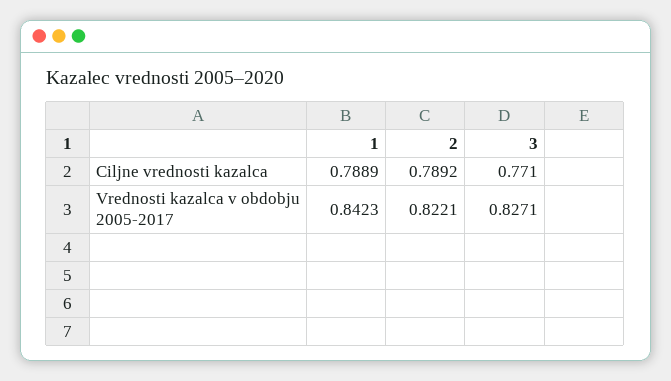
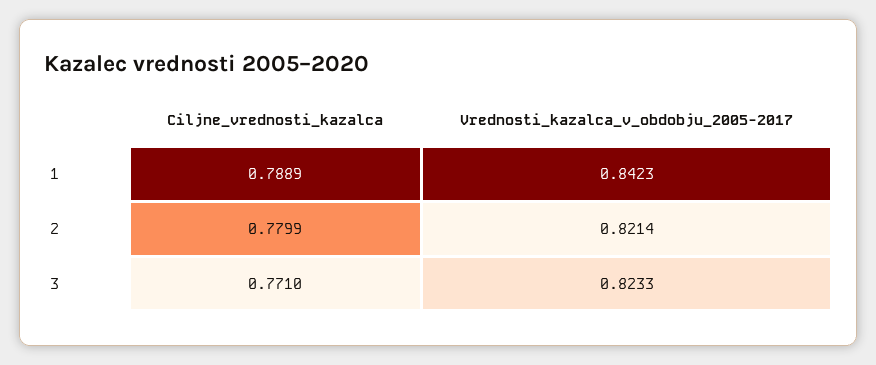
2, Ciljne vrednosti kazalca: 0.7892 -> 0.7799
2, Vrednosti kazalca v obdobju 2005-2017: 0.8221 -> 0.8214
3, Vrednosti kazalca v obdobju 2005-2017: 0.8271 -> 0.8233

